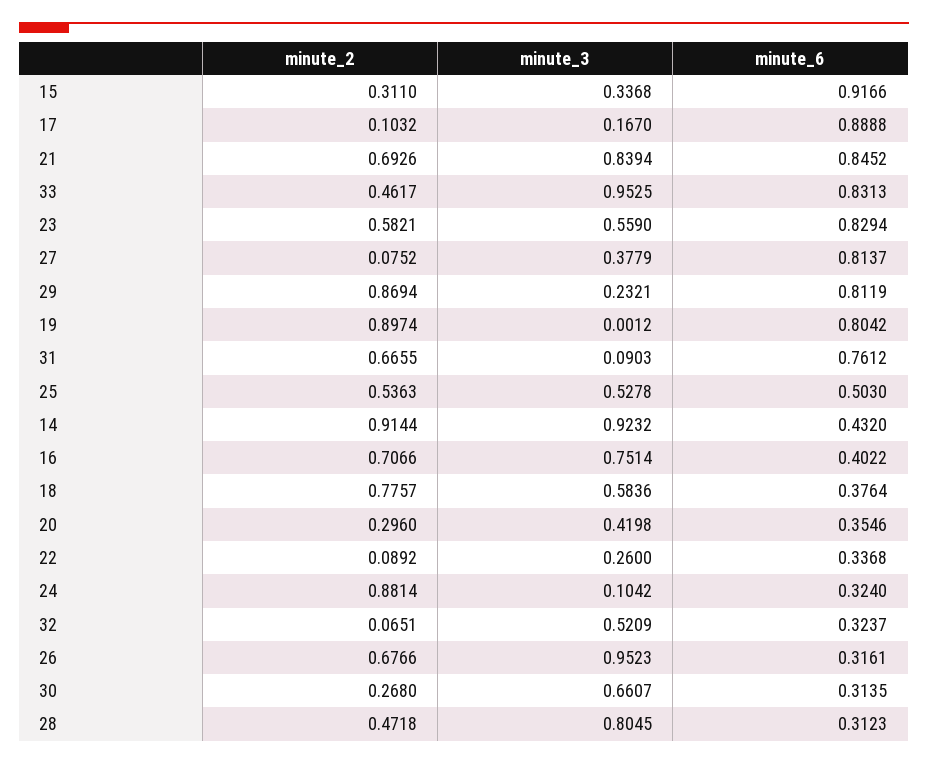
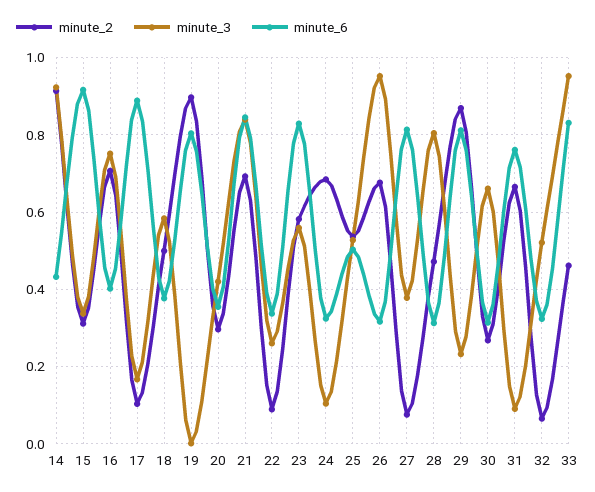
minute_2, 18: 0.7757 -> 0.5
minute_2, 24: 0.8814 -> 0.68

